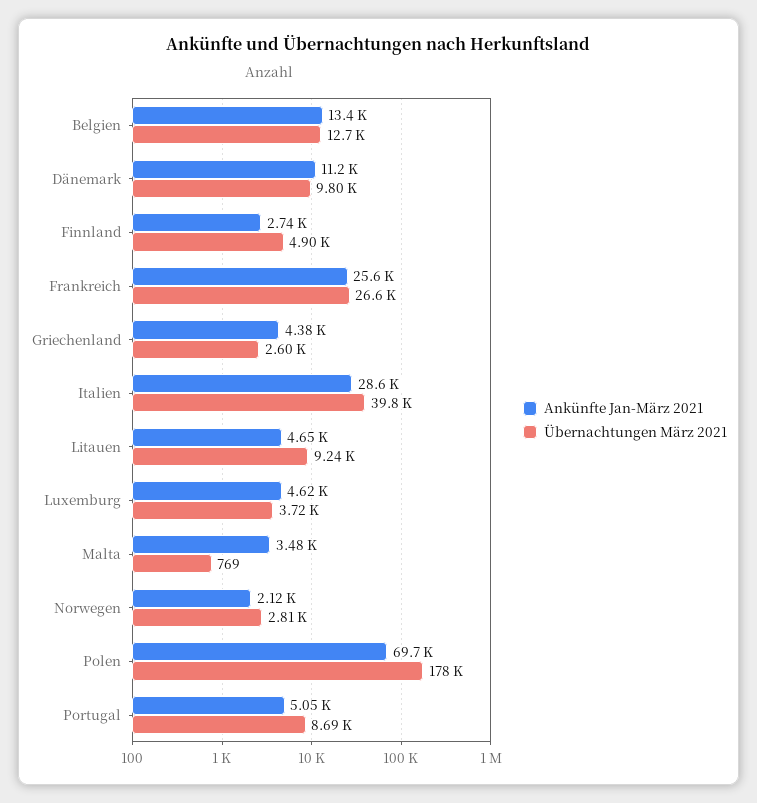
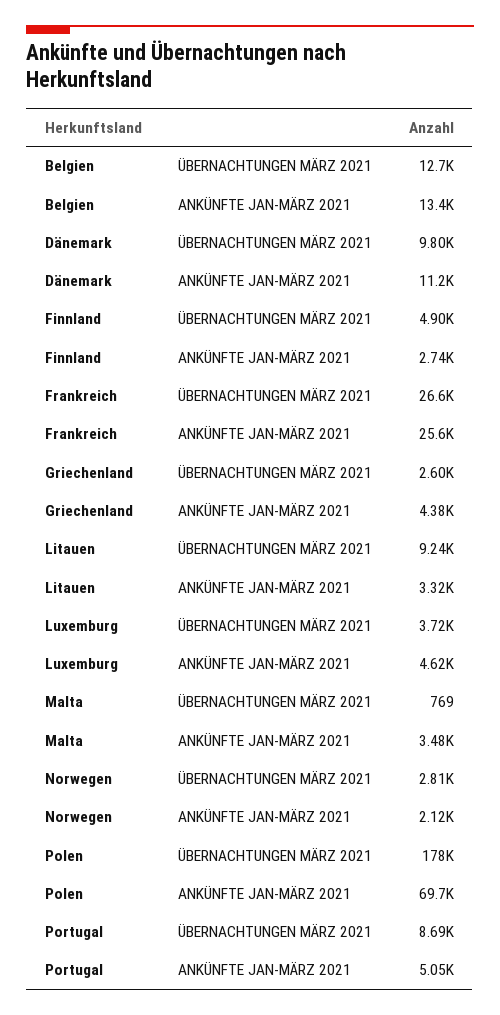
Ankünfte Jan-März 2021, Italien: 28600 -> none
Übernachtungen März 2021, Italien: 39800 -> none
Ankünfte Jan-März 2021, Litauen: 4650 -> 3320

